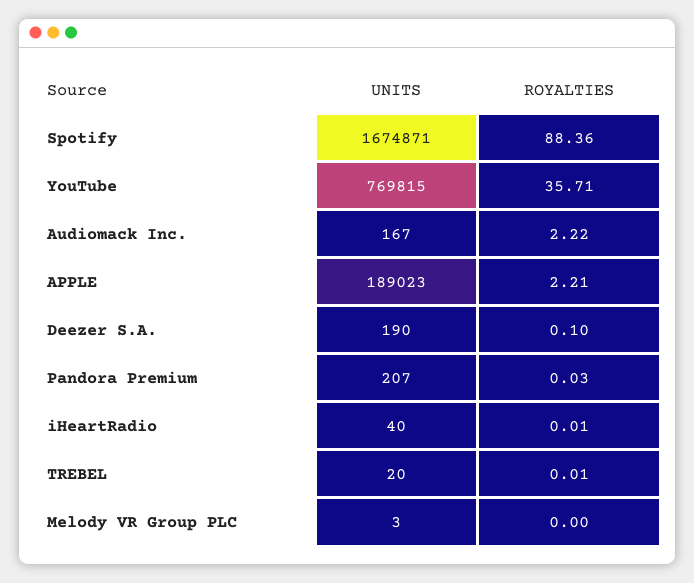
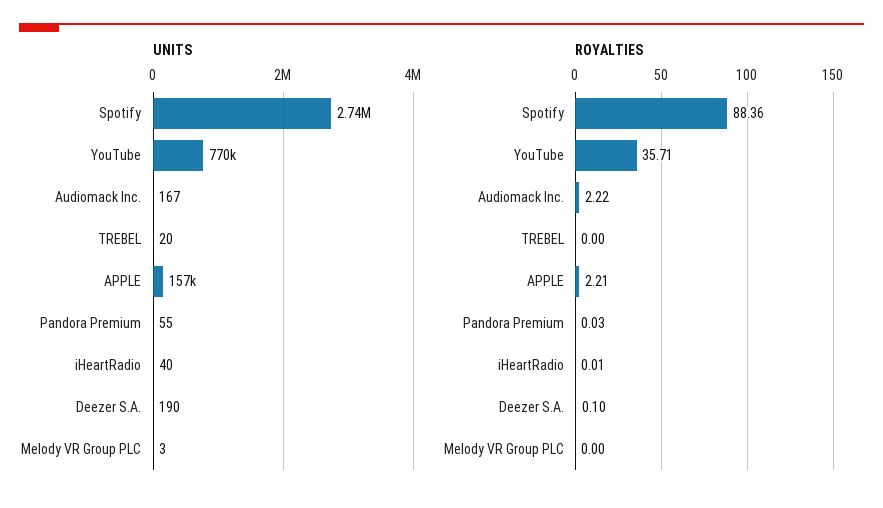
UNITS, Spotify: 1674871 -> 2740000
UNITS, APPLE: 189023 -> 157000
UNITS, Pandora Premium: 207 -> 55
ROYALTIES, TREBEL: 0.01 -> 0

